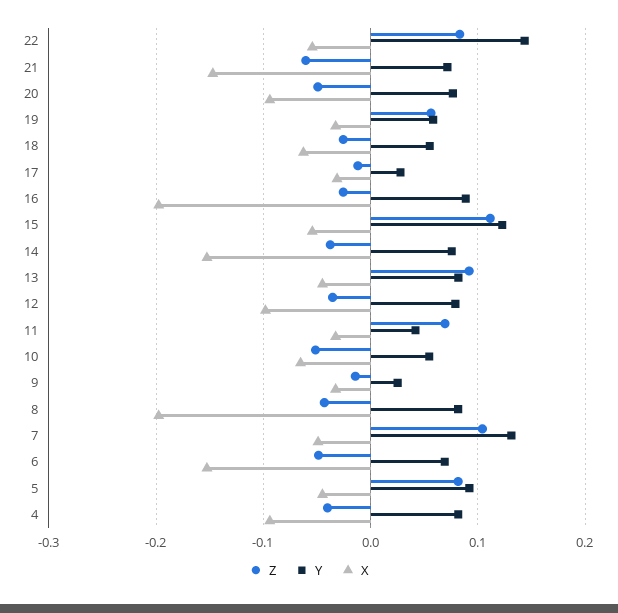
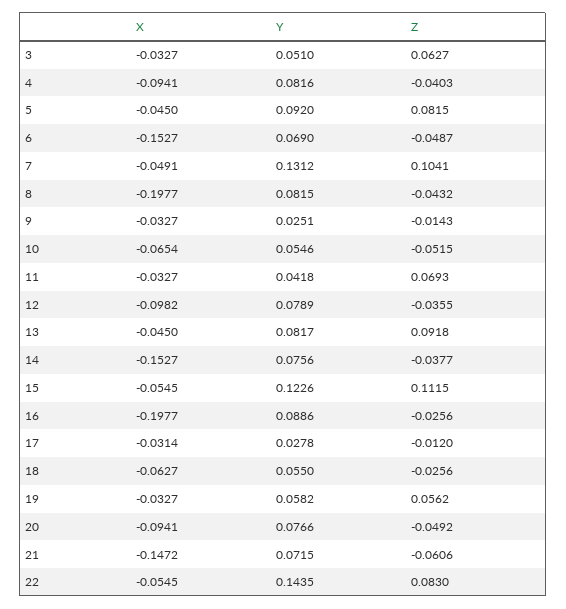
X, 3: none -> -0.0327
Y, 3: none -> 0.051
Z, 3: none -> 0.0627

